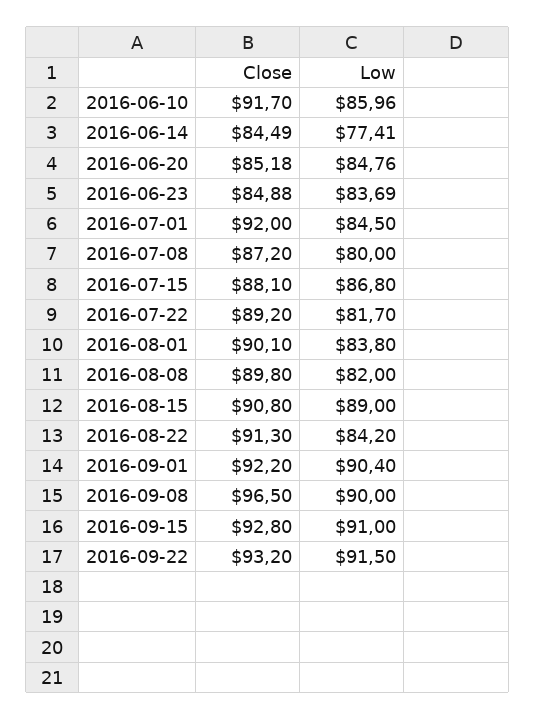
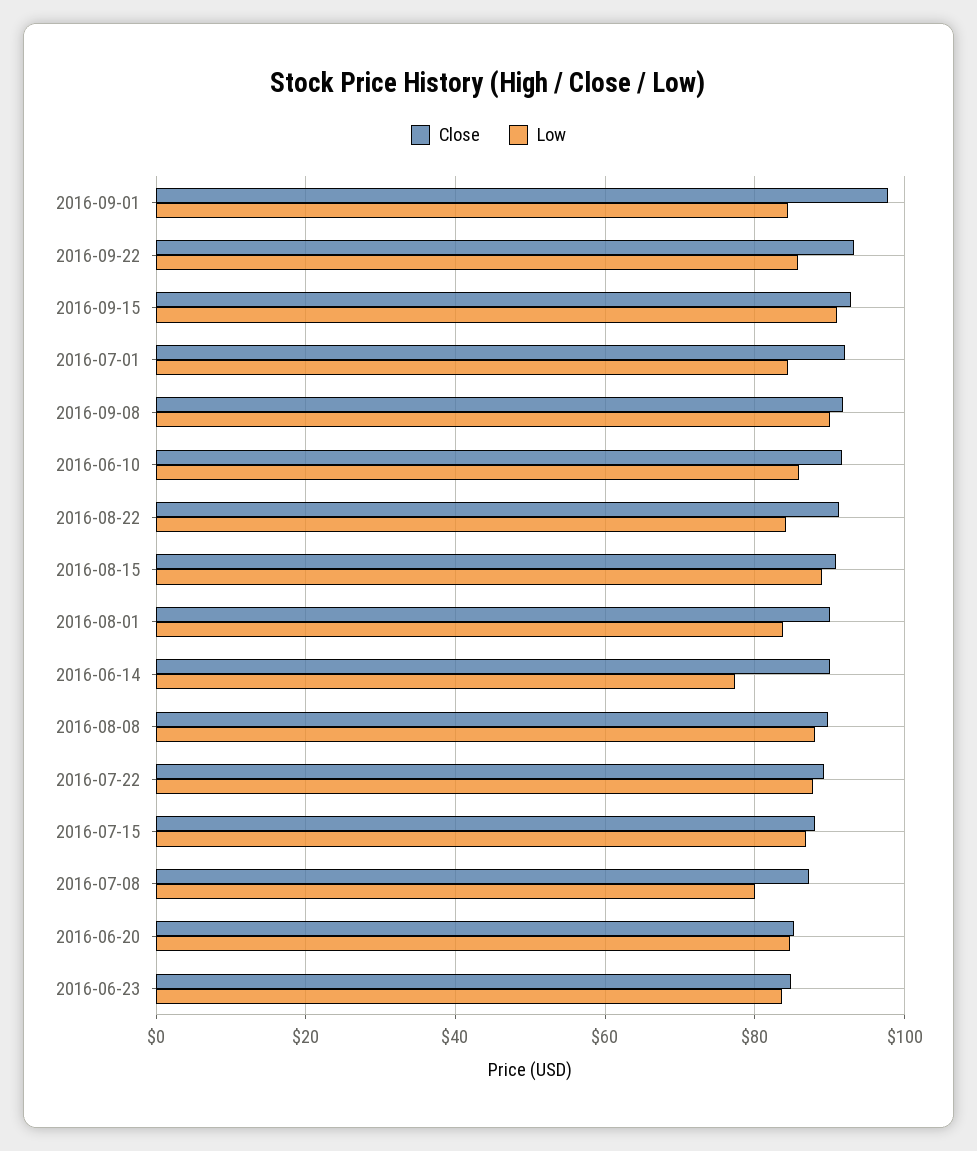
Close, 2016-06-14: 84.49 -> 90
Low, 2016-07-22: 81.7 -> 88
Low, 2016-08-08: 82 -> 88
Close, 2016-09-01: 92.2 -> 98
Low, 2016-09-01: 90.4 -> 84
Close, 2016-09-08: 96.5 -> 92
Low, 2016-09-22: 91.5 -> 86

